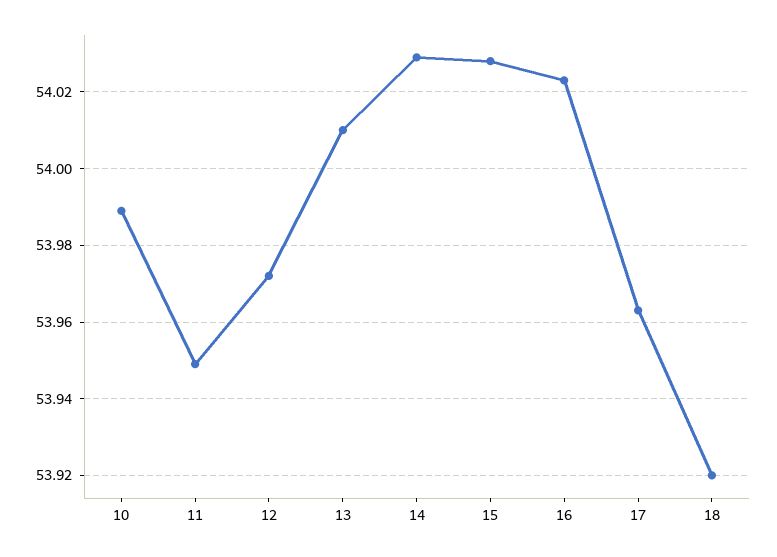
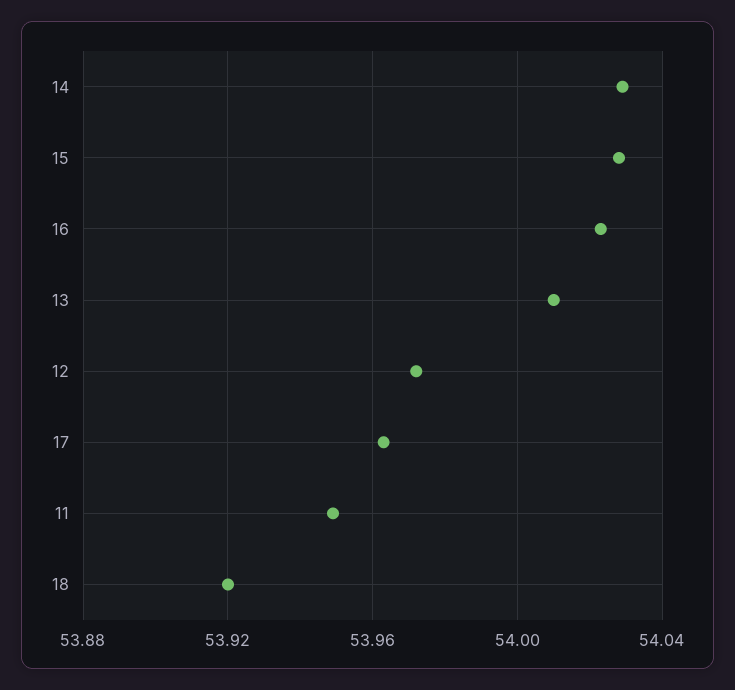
10: 53.99 -> none

